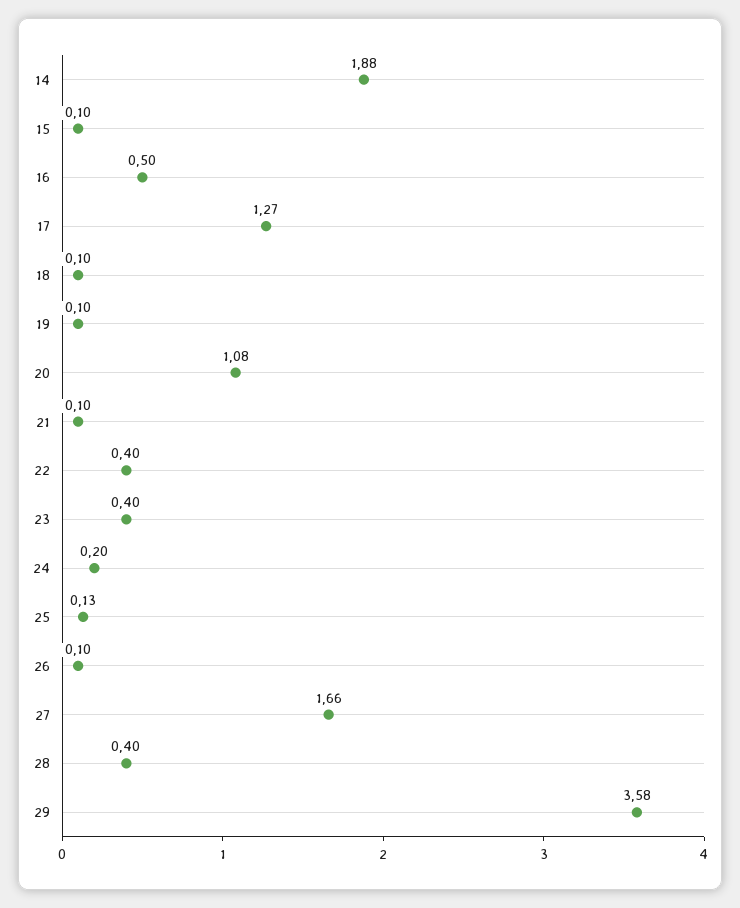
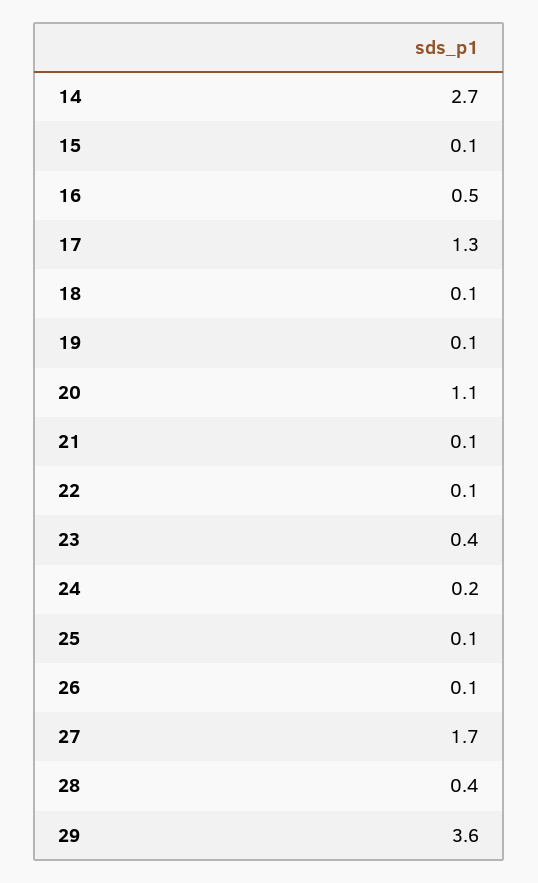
14: 1.88 -> 2.7
22: 0.4 -> 0.1

